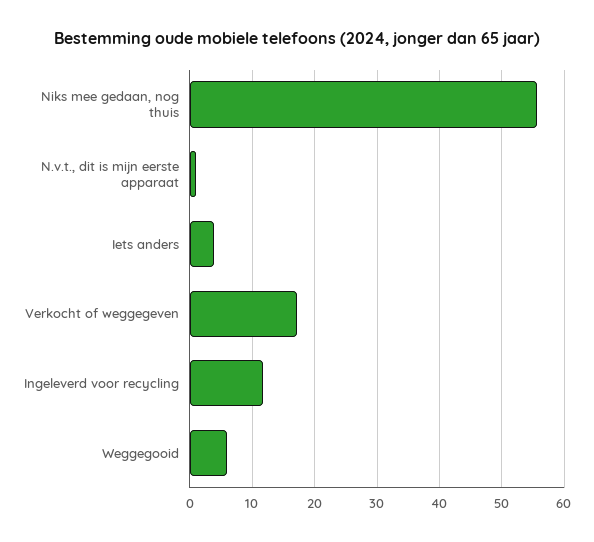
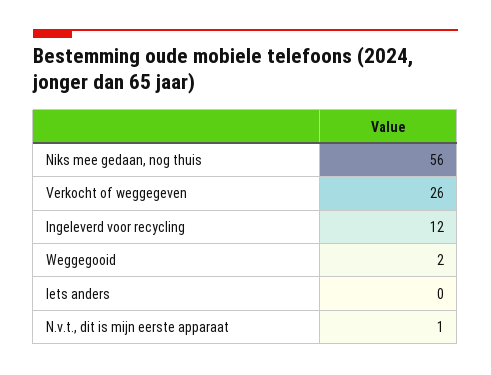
Iets anders: 4 -> 0
Verkocht of weggegeven: 17 -> 26
Weggegooid: 6 -> 2

